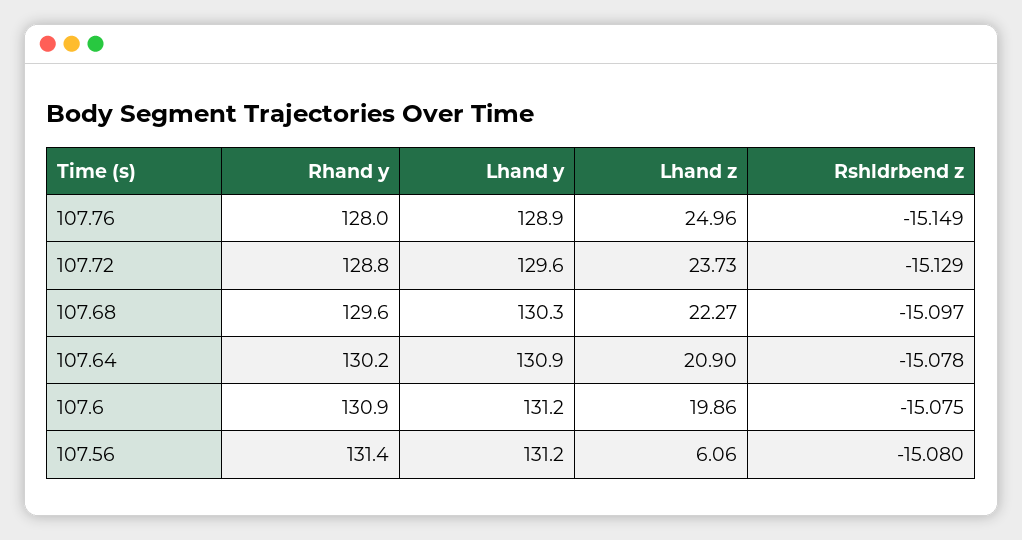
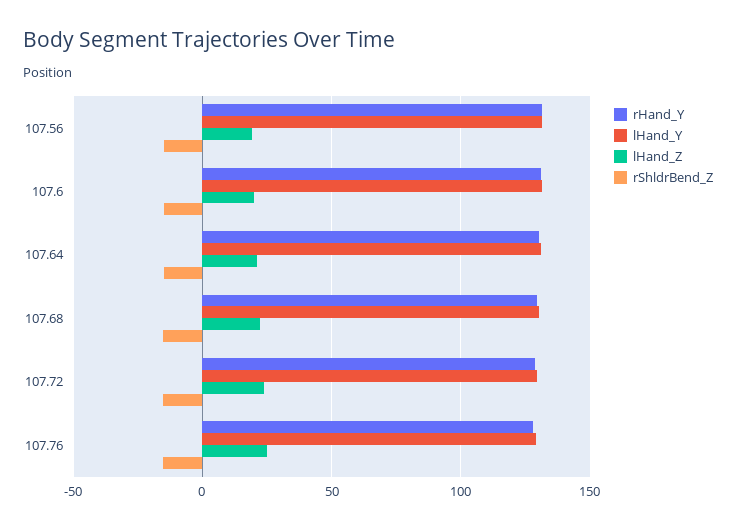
Lhand z, 107.56: 6.06 -> 20

